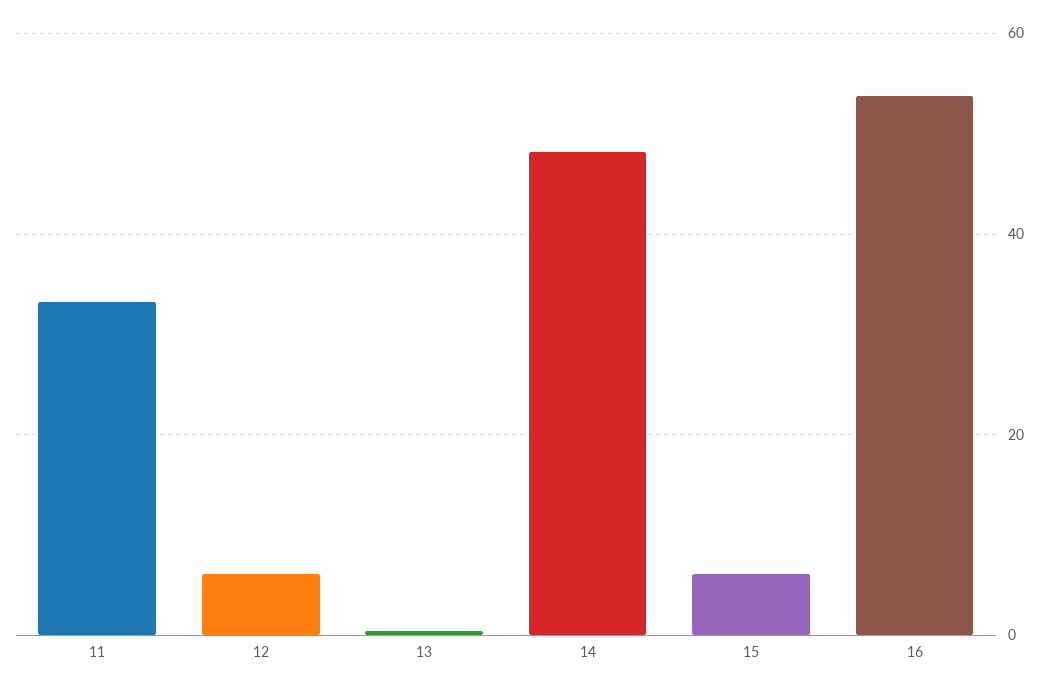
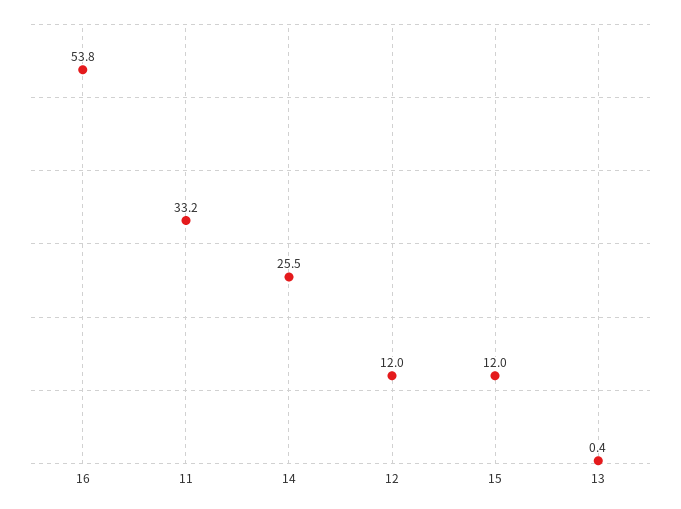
12: 6 -> 12
14: 48 -> 25.5
15: 6 -> 12

